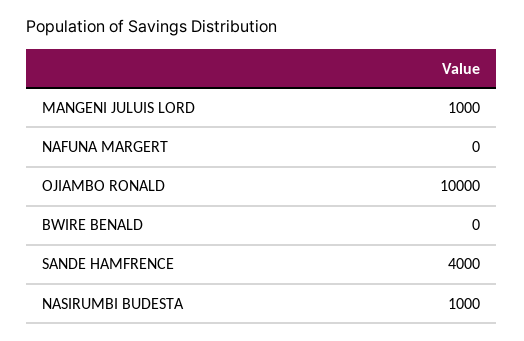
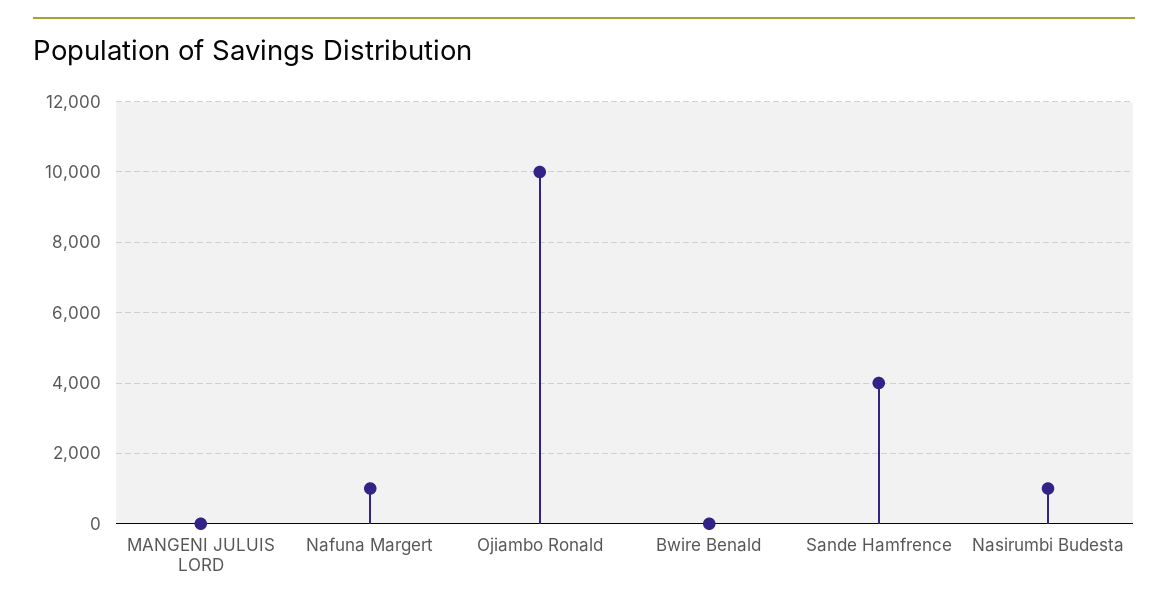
MANGENI JULUIS LORD: 1000 -> 0
NAFUNA MARGERT: 0 -> 1000

